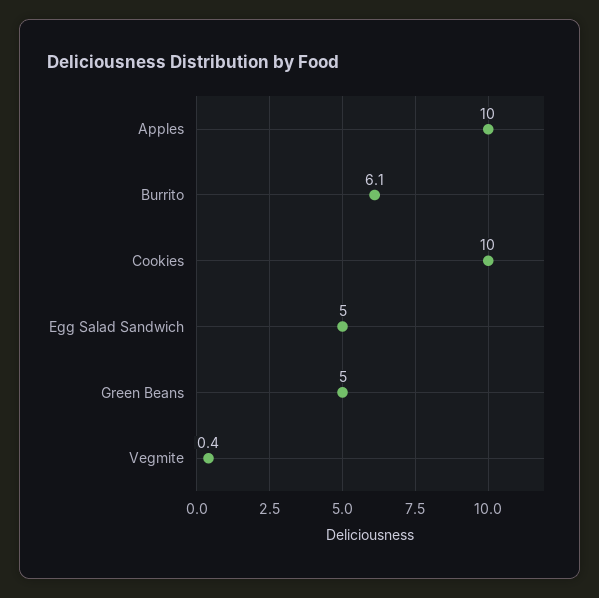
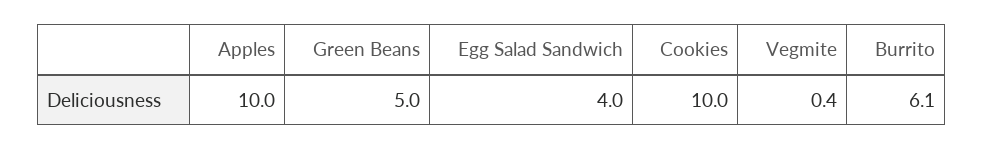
Egg Salad Sandwich: 5 -> 4

